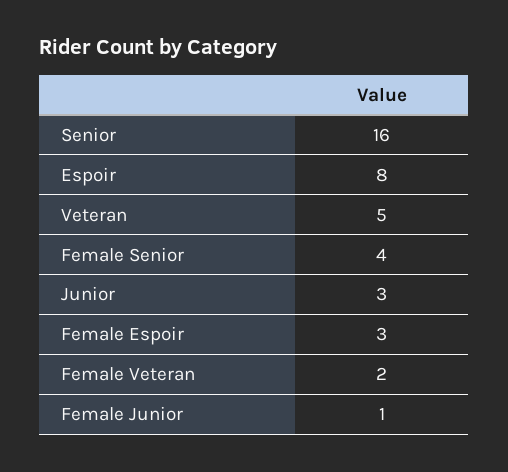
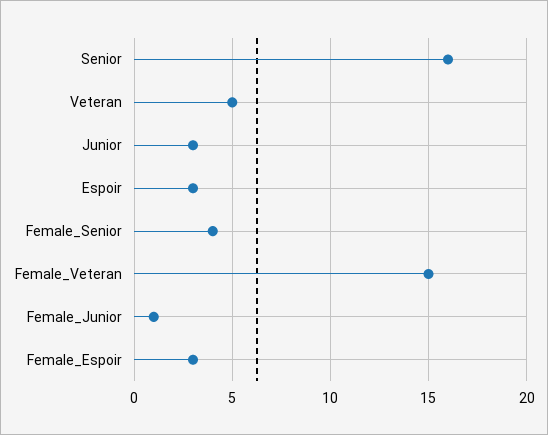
Espoir: 8 -> 3
Female Veteran: 2 -> 15

